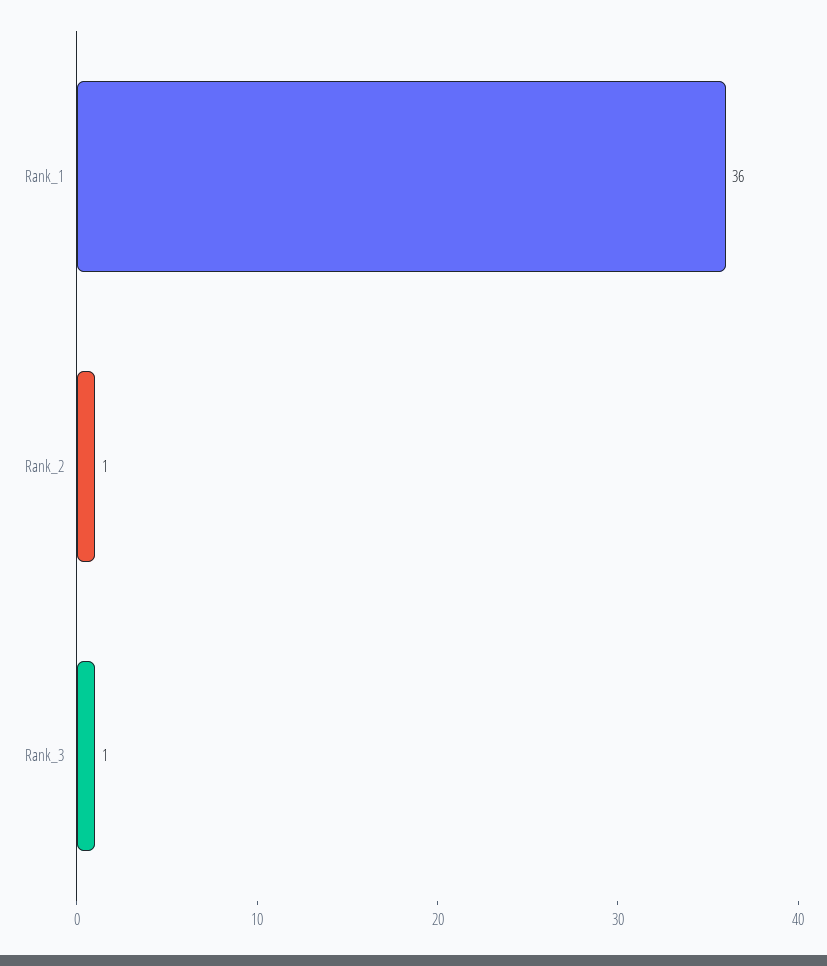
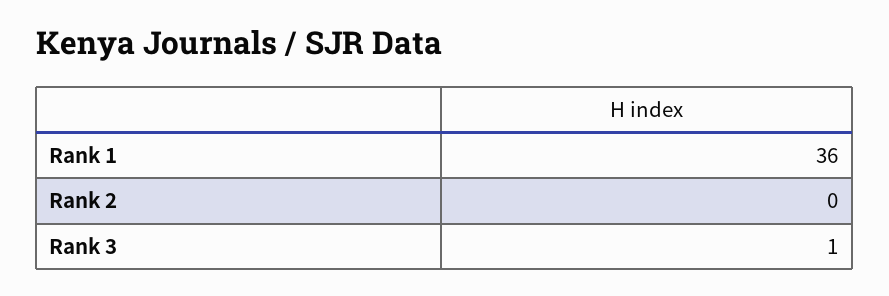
Rank_2: 1 -> 0

